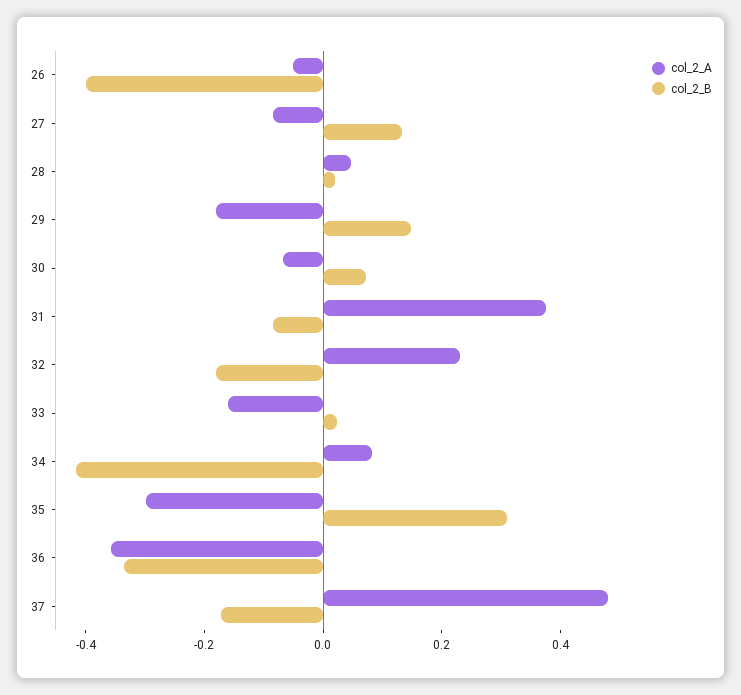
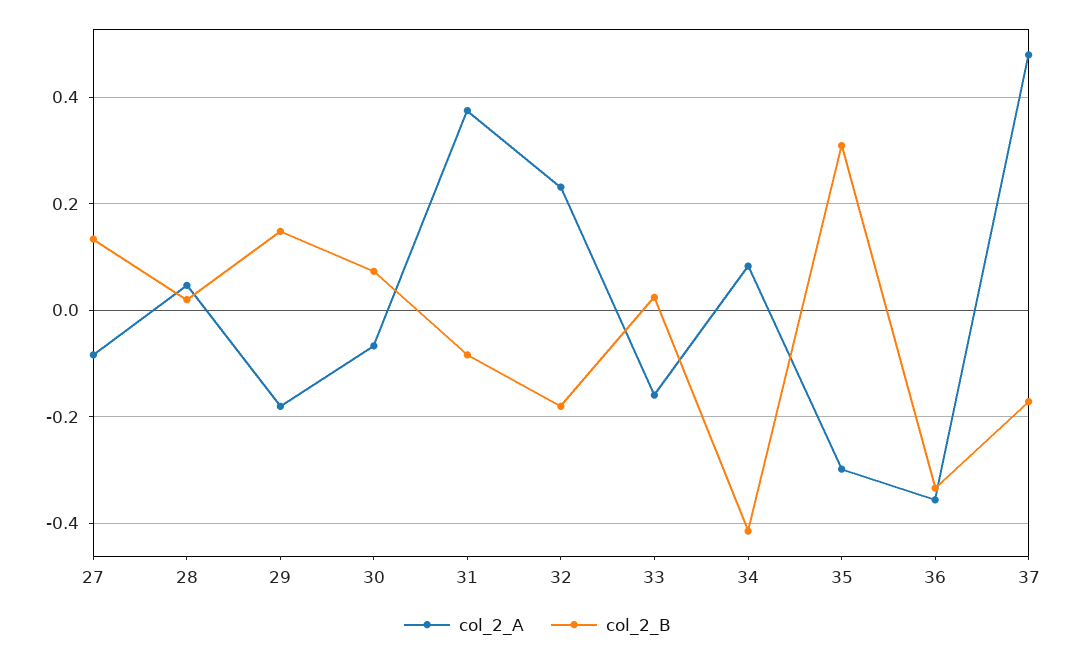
col_2_A, 26: -0.05 -> none
col_2_B, 26: -0.4 -> none

